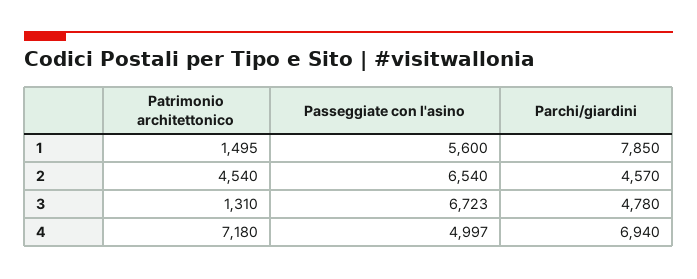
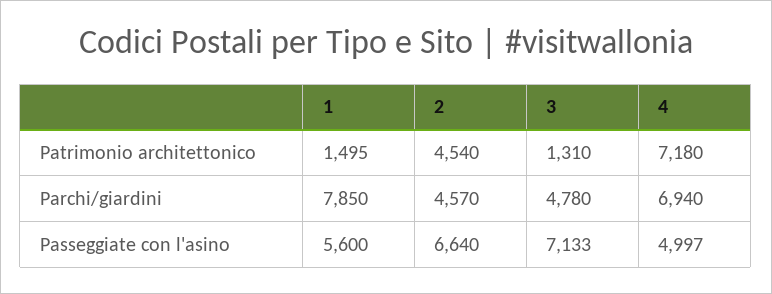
Passeggiate con l'asino, 2: 6540 -> 6640
Passeggiate con l'asino, 3: 6723 -> 7133

